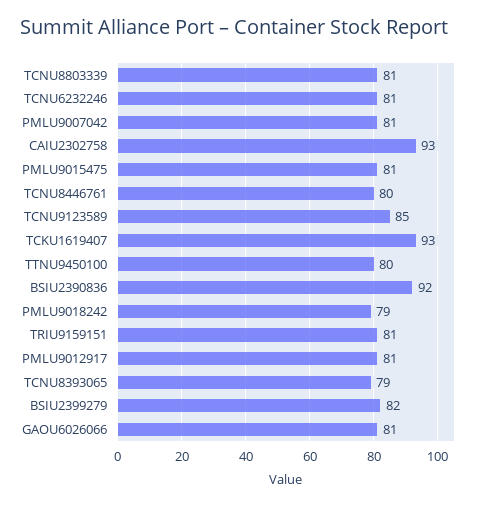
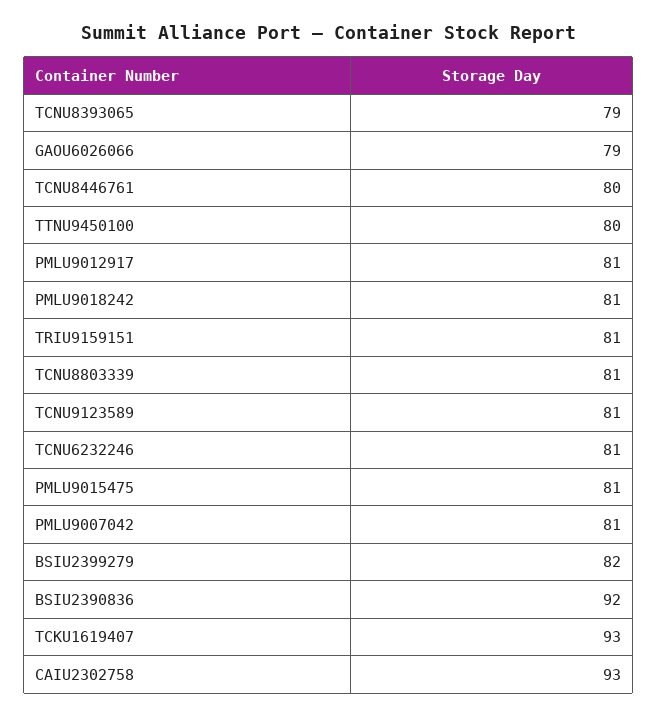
TCNU9123589: 85 -> 81
PMLU9018242: 79 -> 81
GAOU6026066: 81 -> 79

